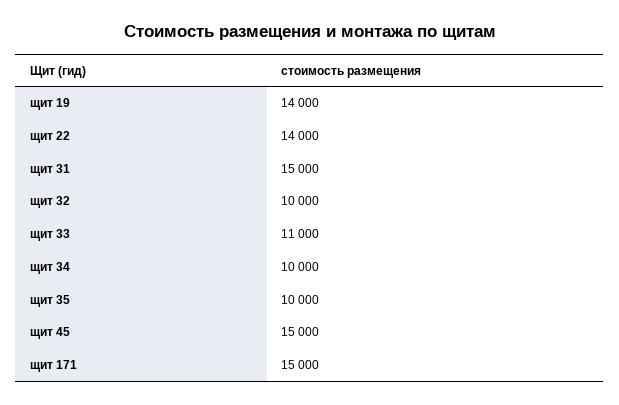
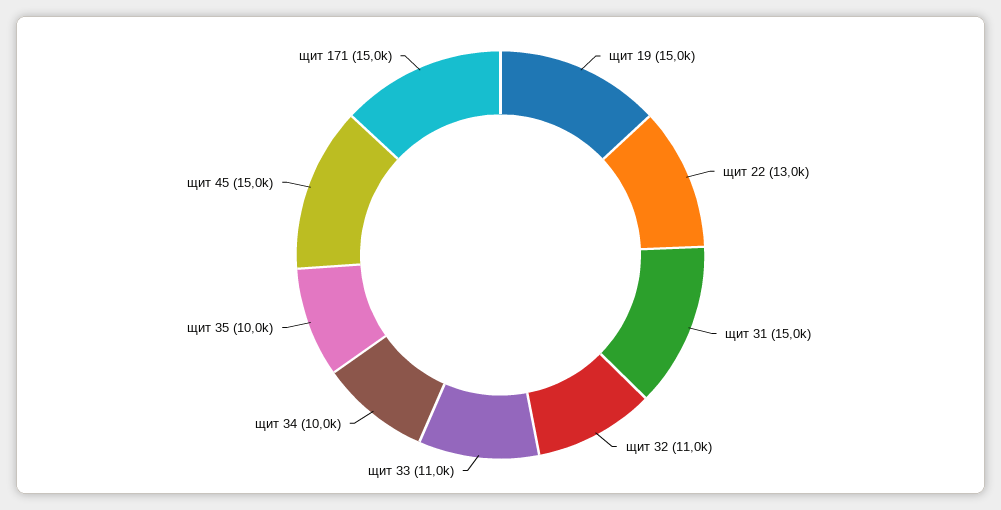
щит 19: 14000 -> 15000
щит 22: 14000 -> 13000
щит 32: 10000 -> 11000

